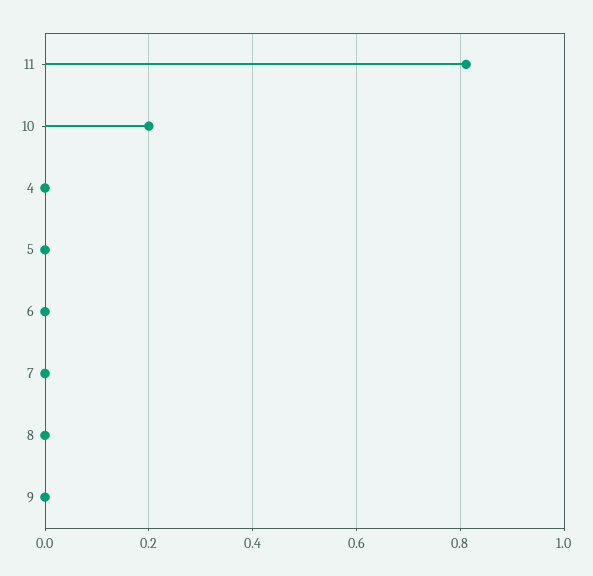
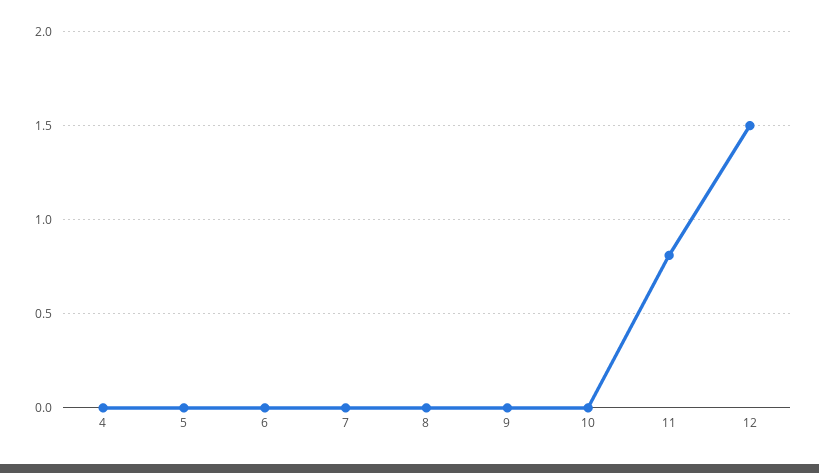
10: 0.2 -> 0
12: none -> 1.5

